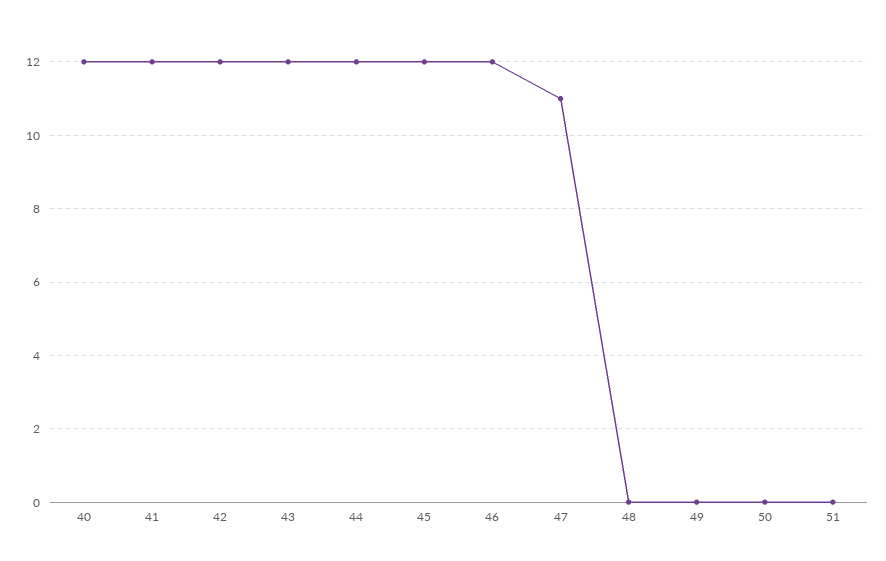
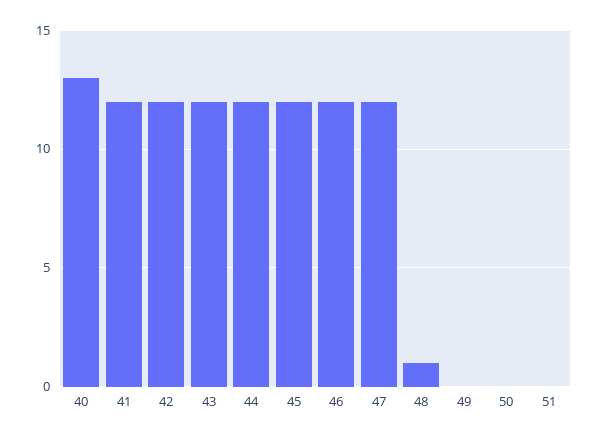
40: 12 -> 13
47: 11 -> 12
48: 0 -> 1

